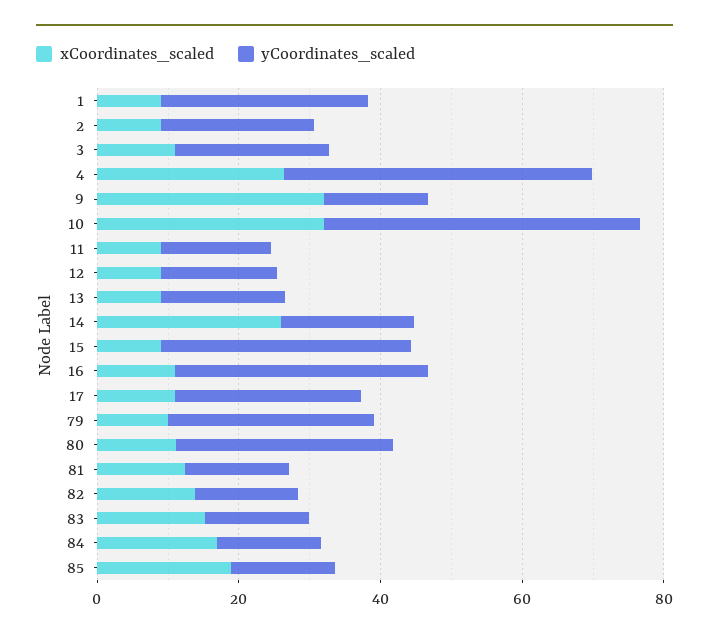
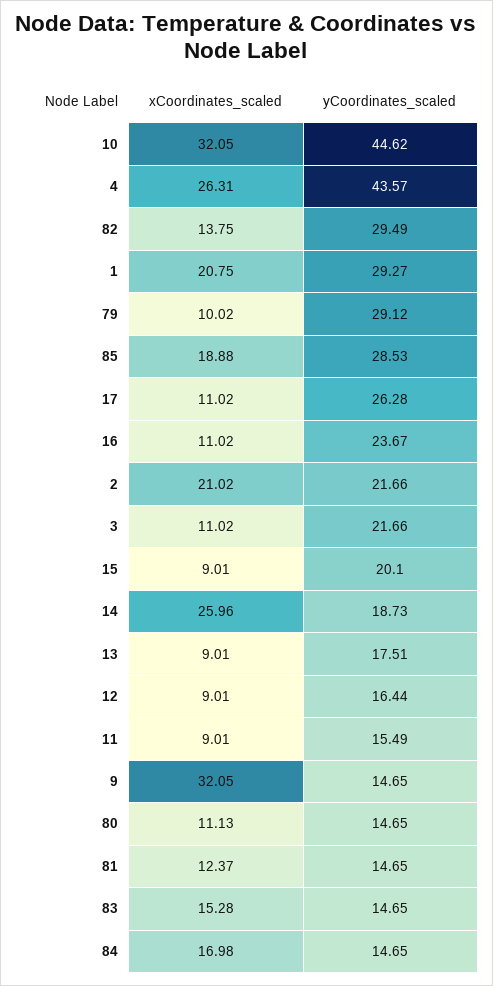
xCoordinates_scaled, 1: 10 -> 20.75
xCoordinates_scaled, 2: 10 -> 21.02
yCoordinates_scaled, 15: 35 -> 20.1
yCoordinates_scaled, 16: 35 -> 23.67
yCoordinates_scaled, 80: 30 -> 14.65
yCoordinates_scaled, 82: 15 -> 29.49
yCoordinates_scaled, 85: 15 -> 28.53

